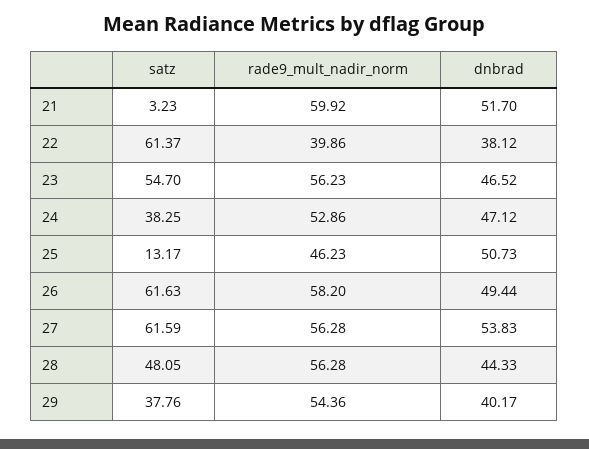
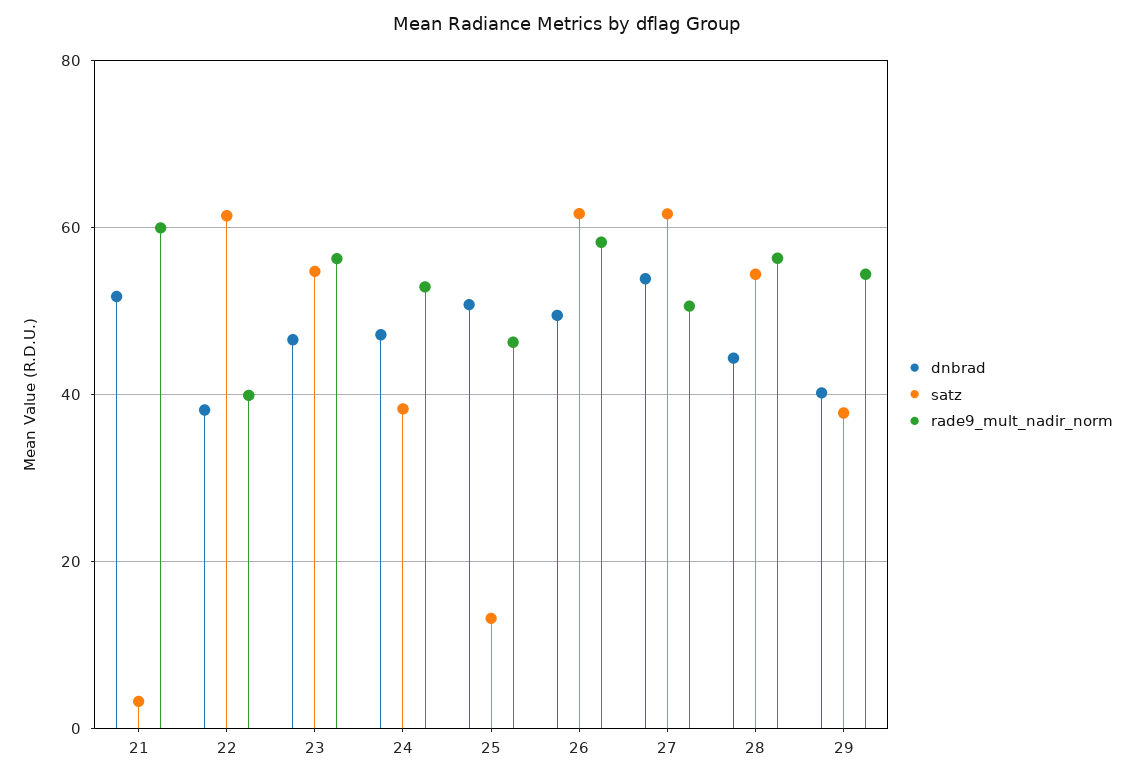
rade9_mult_nadir_norm, 27: 56.28 -> 50
satz, 28: 48.05 -> 54

